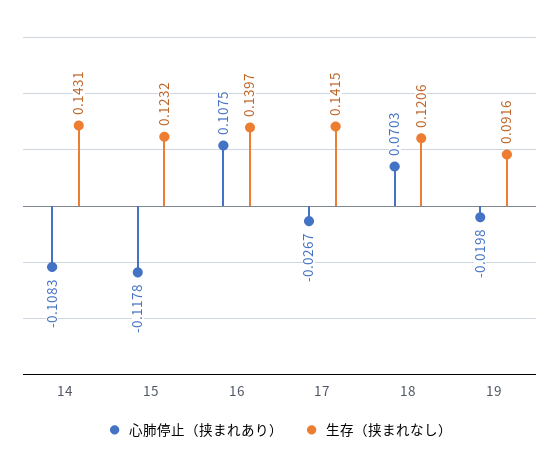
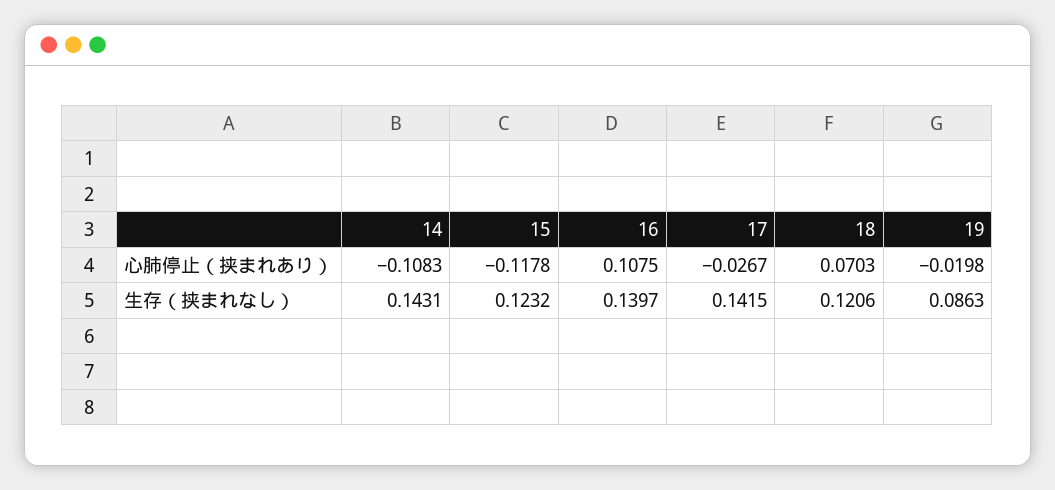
生存（挟まれなし）, 19: 0.0916 -> 0.0863

